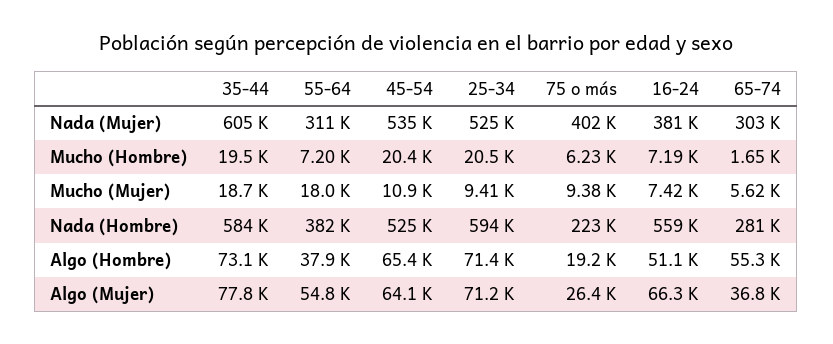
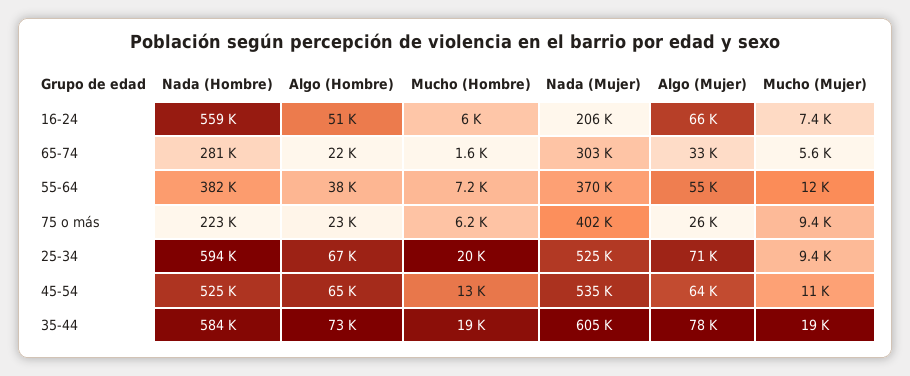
55-64, Nada (Mujer): 311000 -> 370000
16-24, Nada (Mujer): 381000 -> 206000
45-54, Mucho (Hombre): 20400 -> 13000
16-24, Mucho (Hombre): 7190 -> 6000
55-64, Mucho (Mujer): 18000 -> 12000
25-34, Algo (Hombre): 71400 -> 67000
75 o más, Algo (Hombre): 19200 -> 23000
65-74, Algo (Hombre): 55300 -> 22000
65-74, Algo (Mujer): 36800 -> 33000

